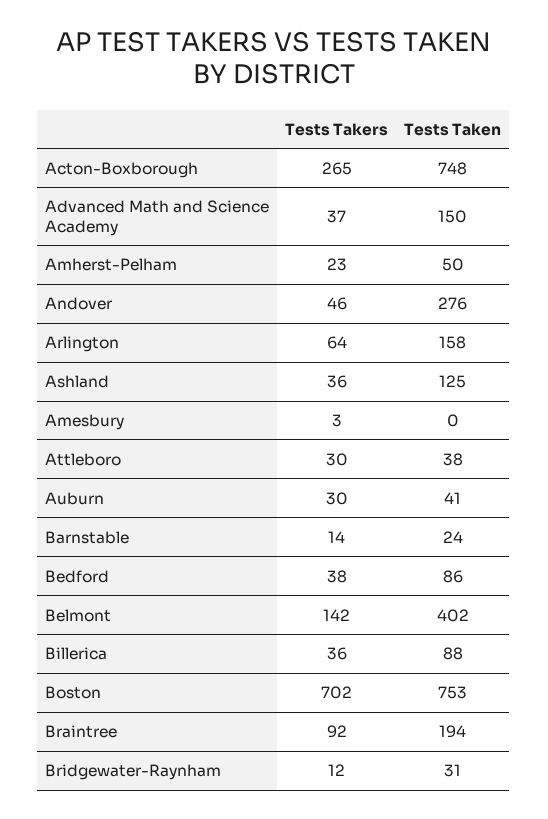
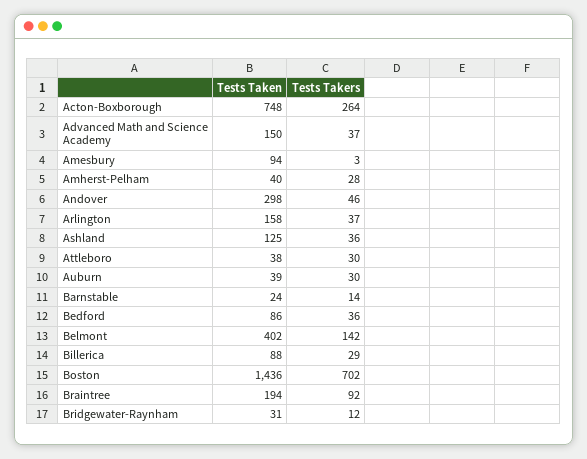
Tests Takers, Acton-Boxborough: 265 -> 264
Tests Takers, Amherst-Pelham: 23 -> 28
Tests Taken, Amherst-Pelham: 50 -> 40
Tests Taken, Andover: 276 -> 298
Tests Takers, Arlington: 64 -> 37
Tests Taken, Amesbury: 0 -> 94
Tests Taken, Auburn: 41 -> 39
Tests Takers, Bedford: 38 -> 36
Tests Takers, Billerica: 36 -> 29
Tests Taken, Boston: 753 -> 1436

